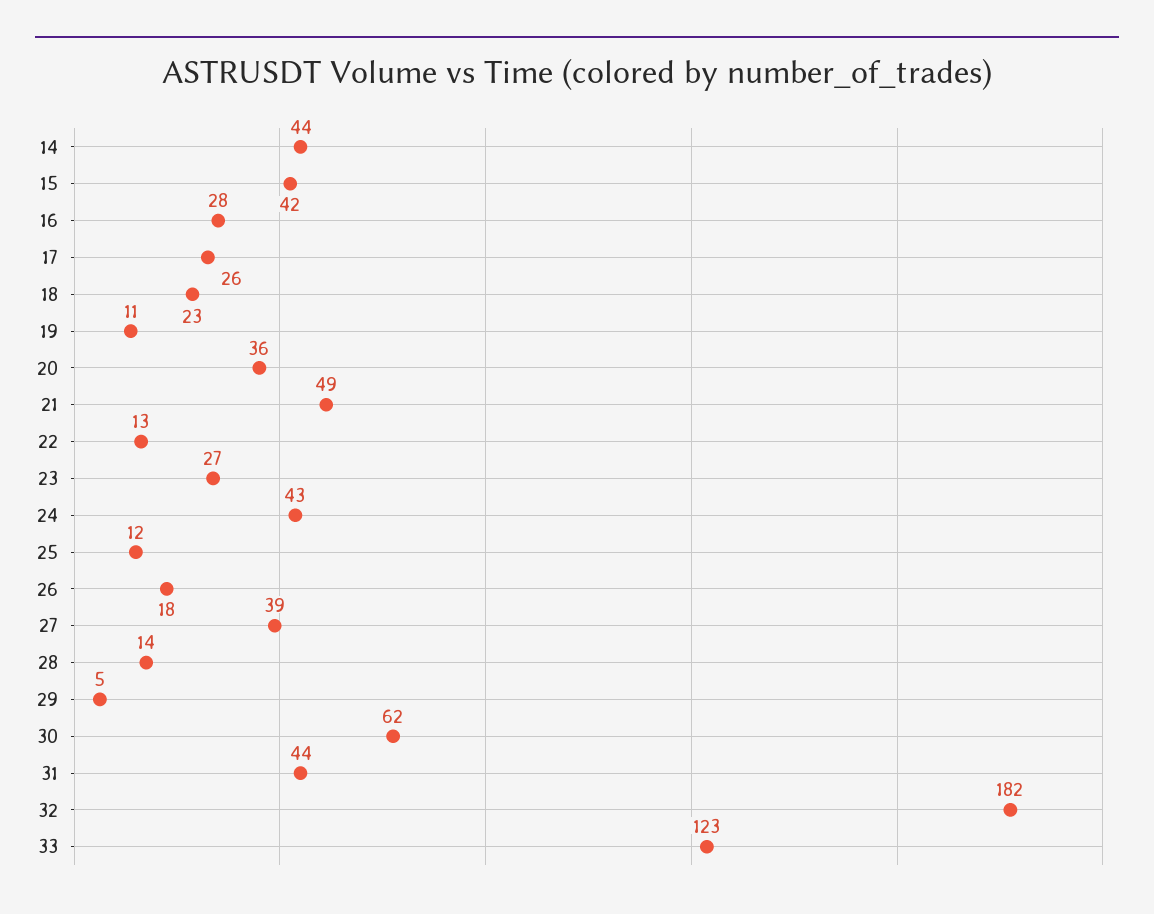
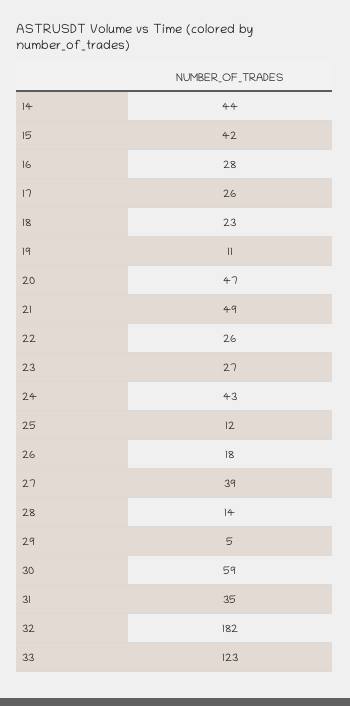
20: 36 -> 47
22: 13 -> 26
30: 62 -> 59
31: 44 -> 35

